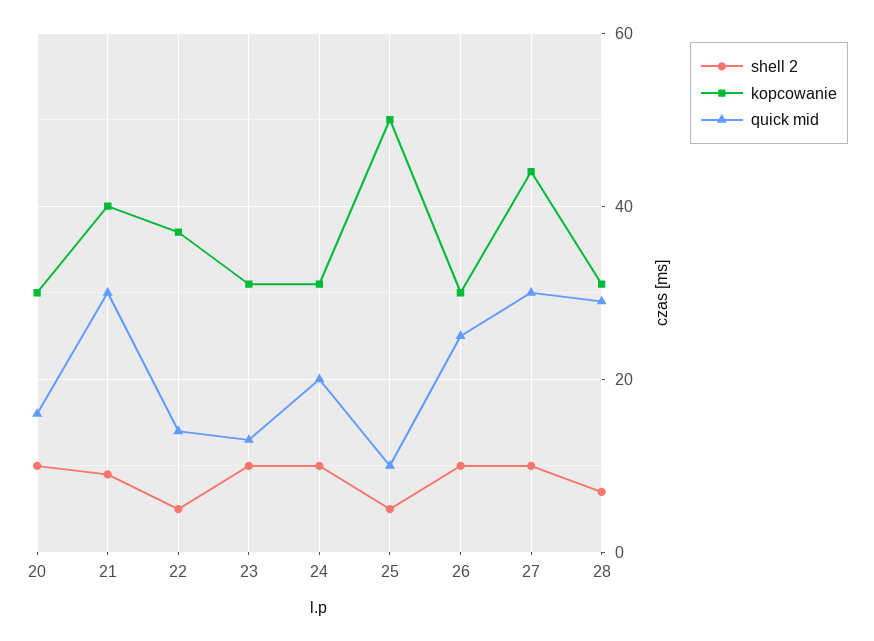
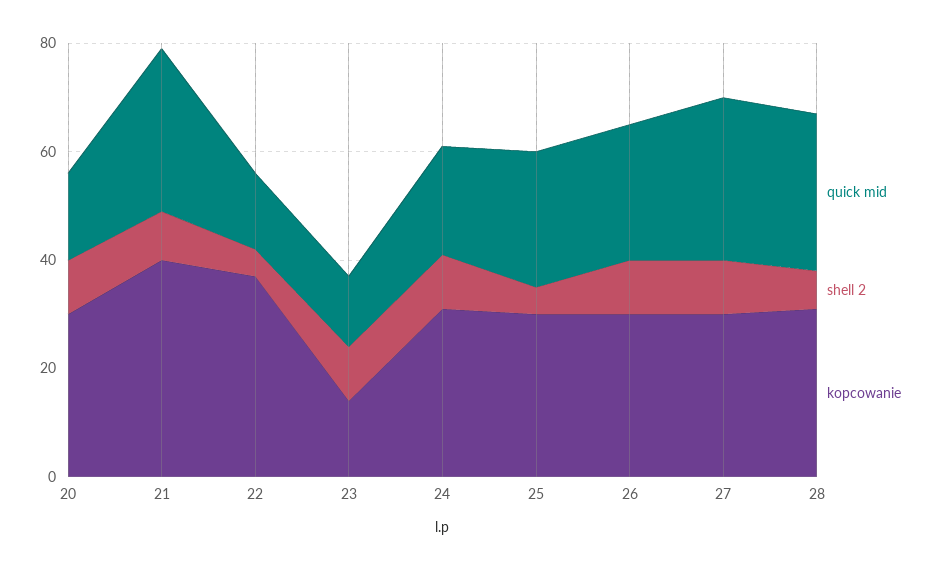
kopcowanie, 23: 30 -> 15
kopcowanie, 25: 50 -> 30
quick mid, 25: 10 -> 25
kopcowanie, 27: 45 -> 30

